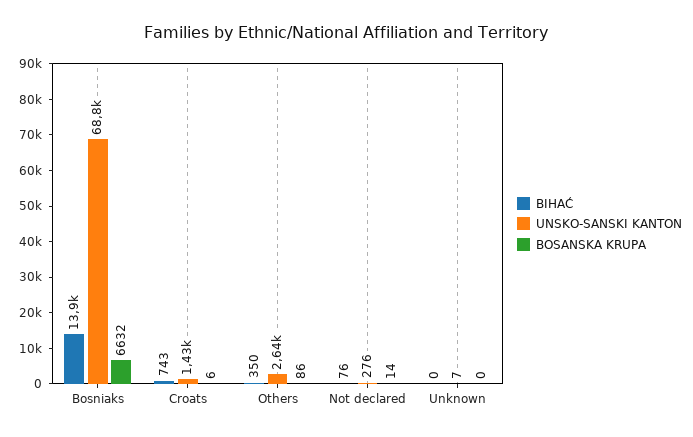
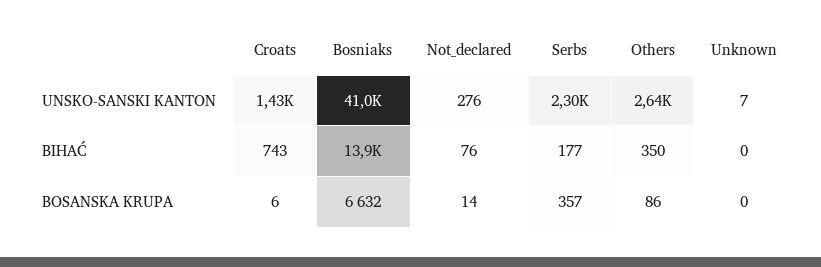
UNSKO-SANSKI KANTON, Bosniaks: 68800 -> 41000
UNSKO-SANSKI KANTON, Serbs: none -> 2300
BIHAĆ, Serbs: none -> 177
BOSANSKA KRUPA, Serbs: none -> 357

